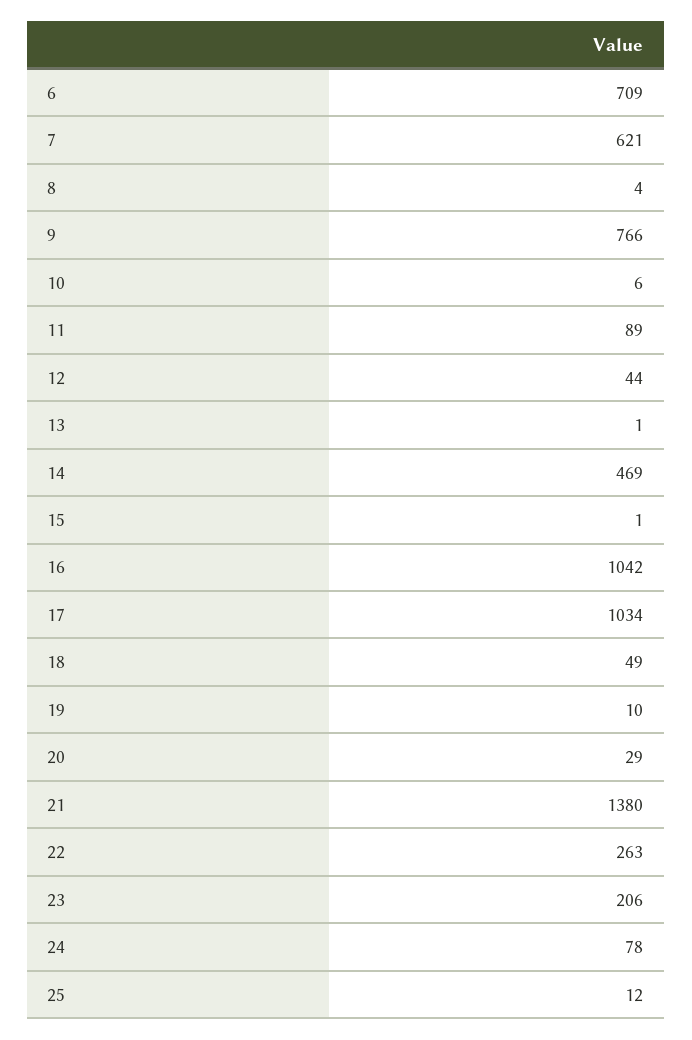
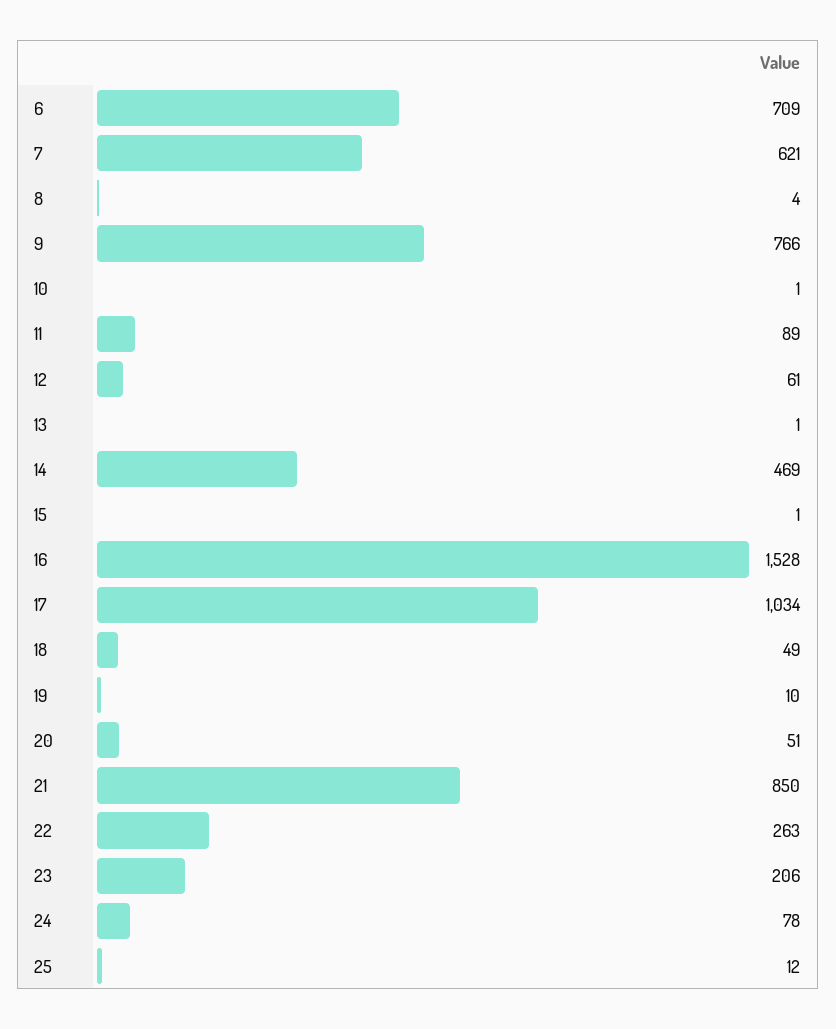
10: 6 -> 1
12: 44 -> 61
16: 1042 -> 1528
20: 29 -> 51
21: 1380 -> 850

